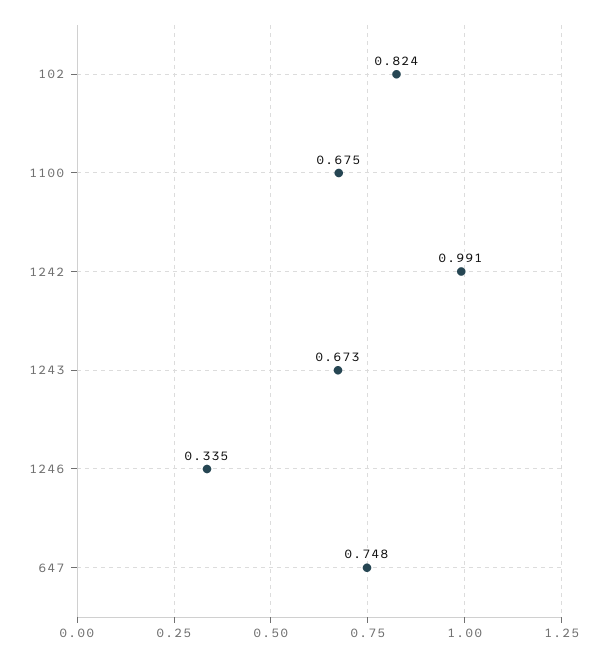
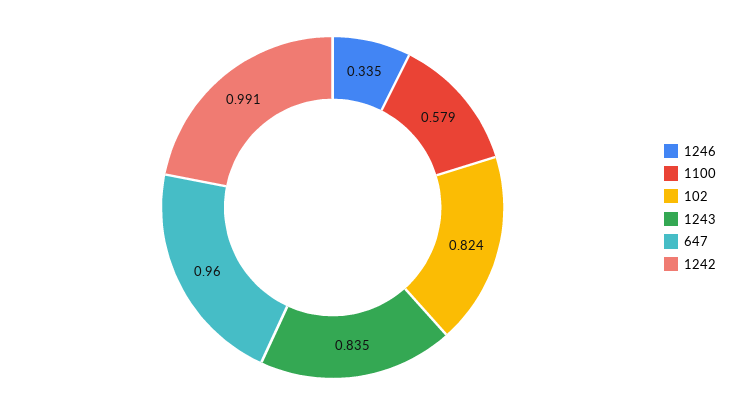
1100: 0.675 -> 0.579
1243: 0.673 -> 0.835
647: 0.748 -> 0.96

